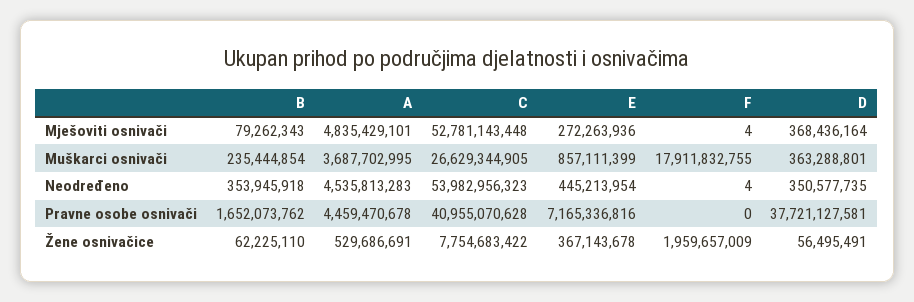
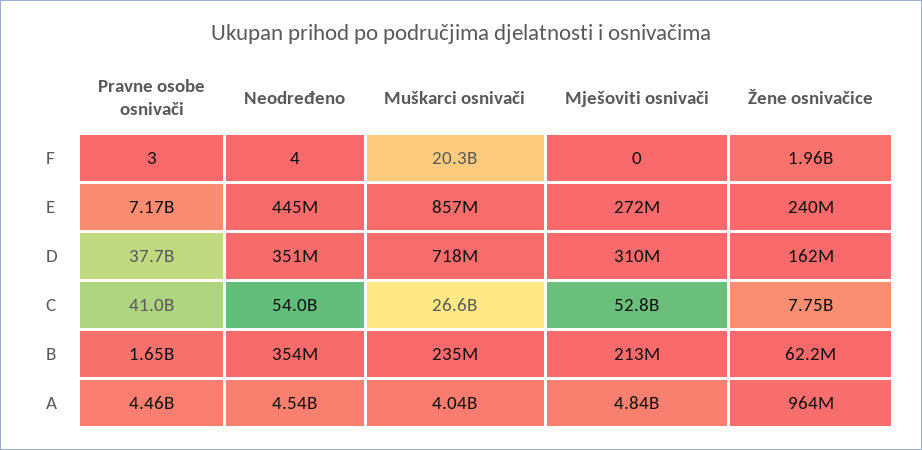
B, Mješoviti osnivači: 79262343 -> 213000000
F, Mješoviti osnivači: 4 -> 0
D, Mješoviti osnivači: 368436164 -> 310000000
A, Muškarci osnivači: 3687702995 -> 4040000000
F, Muškarci osnivači: 17911832755 -> 20300000000
D, Muškarci osnivači: 363288801 -> 718000000
F, Pravne osobe osnivači: 0 -> 3
A, Žene osnivačice: 529686691 -> 964000000
E, Žene osnivačice: 367143678 -> 240000000
D, Žene osnivačice: 56495491 -> 162000000

